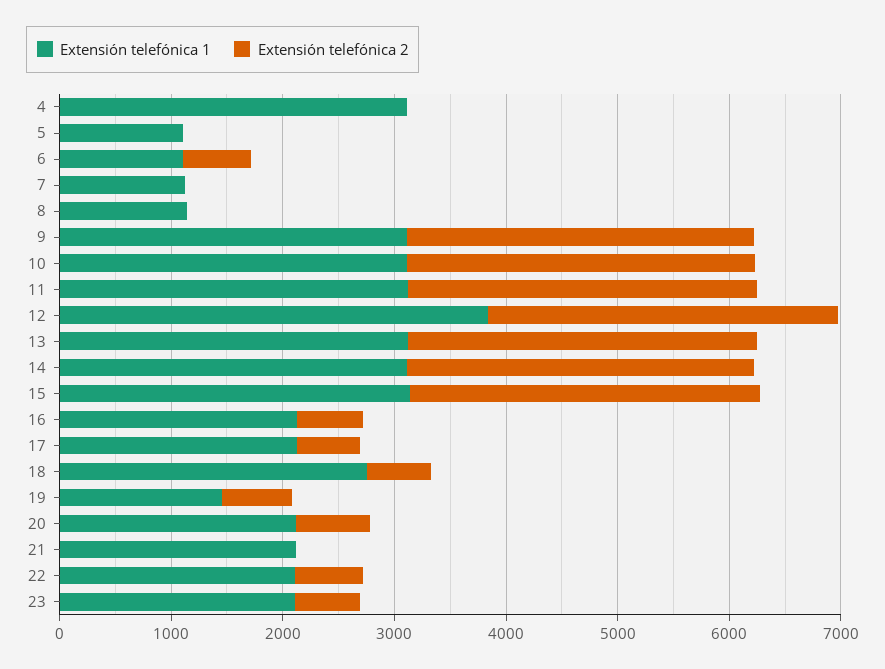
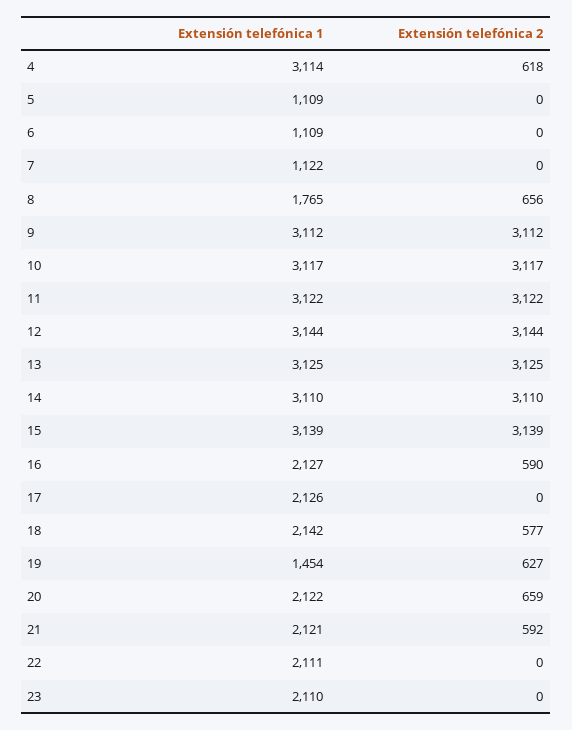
Extensión telefónica 2, 4: 0 -> 618
Extensión telefónica 2, 6: 600 -> 0
Extensión telefónica 1, 8: 1200 -> 1765
Extensión telefónica 2, 8: 0 -> 656
Extensión telefónica 1, 12: 3800 -> 3144
Extensión telefónica 2, 17: 600 -> 0
Extensión telefónica 1, 18: 2800 -> 2142
Extensión telefónica 2, 21: 0 -> 592
Extensión telefónica 2, 22: 600 -> 0
Extensión telefónica 2, 23: 600 -> 0

